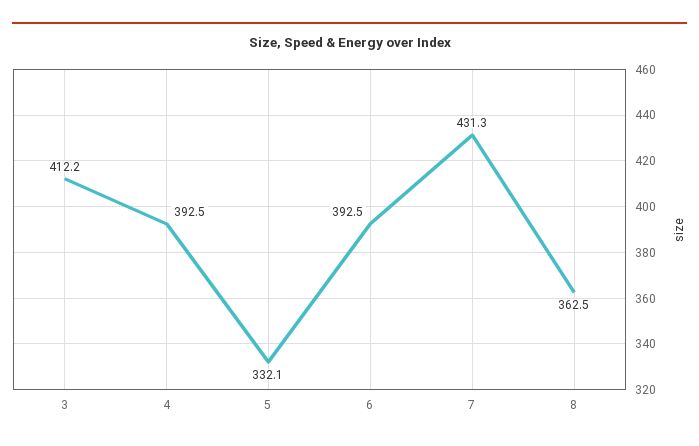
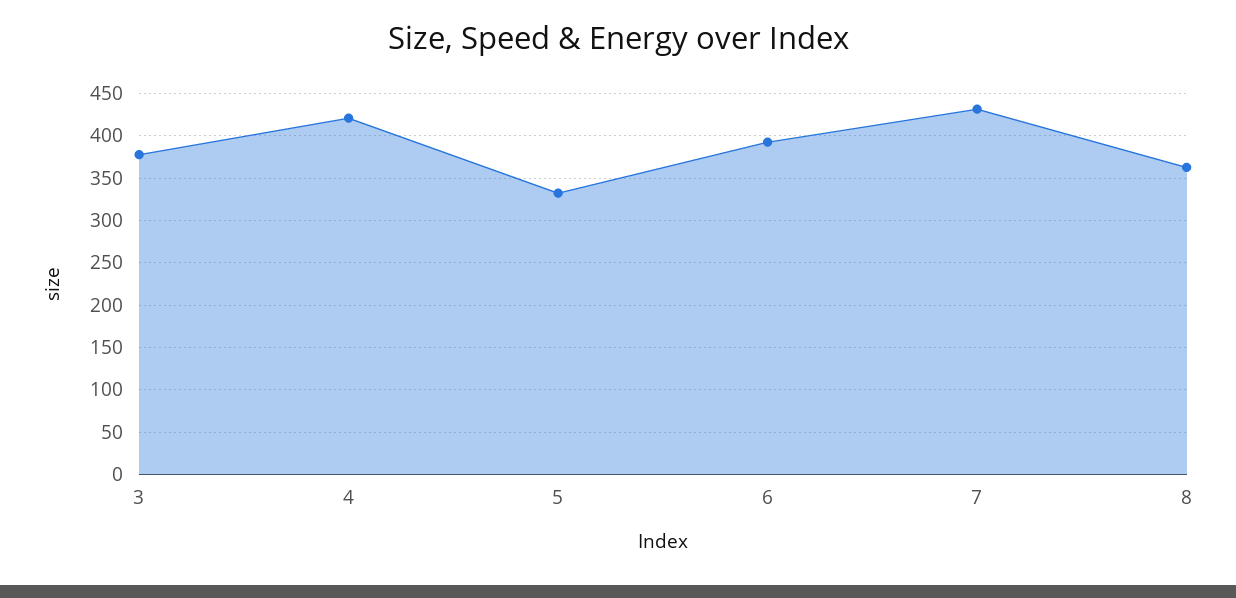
3: 412.2 -> 380
4: 392.5 -> 420

